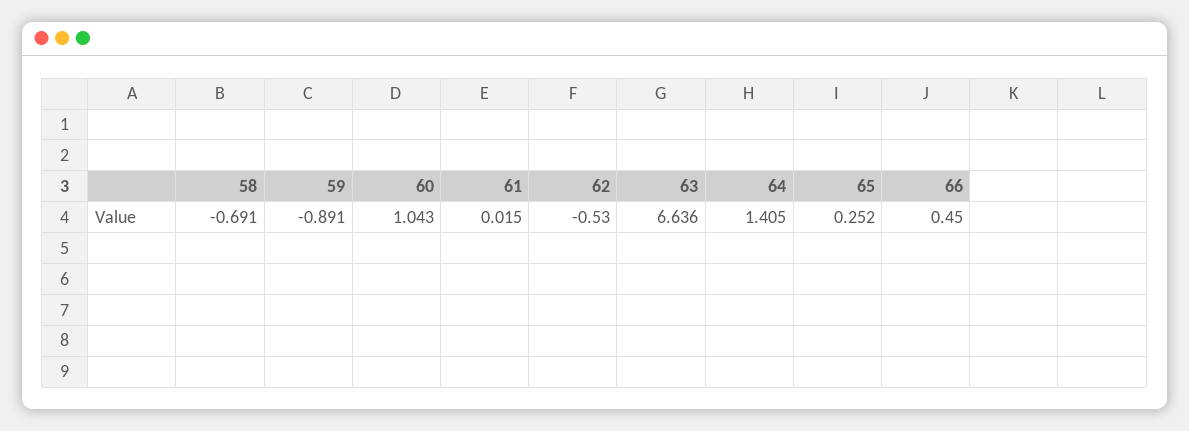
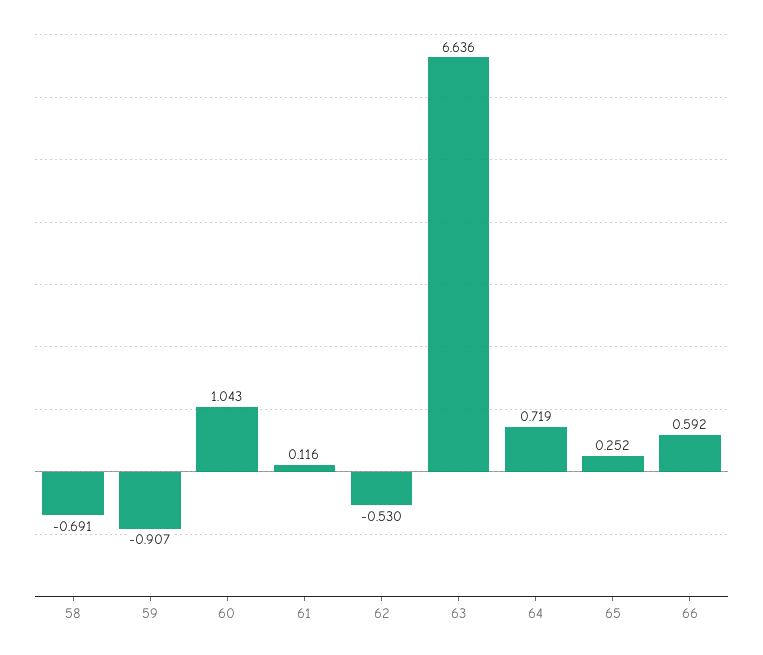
59: -0.891 -> -0.907
61: 0.015 -> 0.116
64: 1.405 -> 0.719
66: 0.45 -> 0.592

